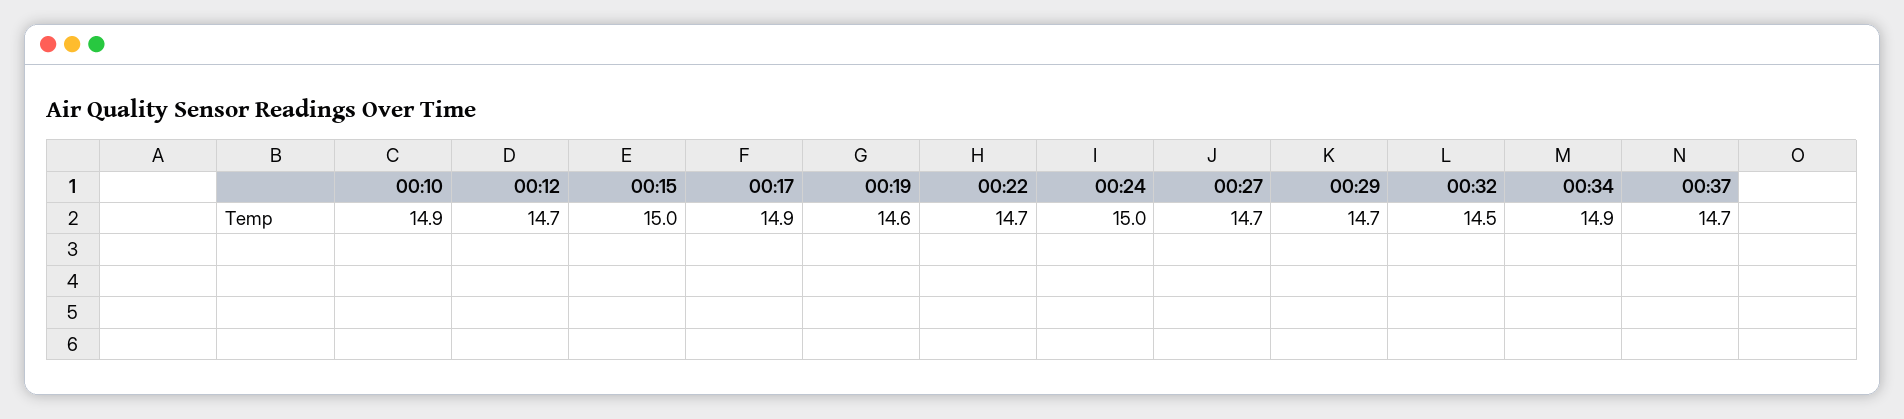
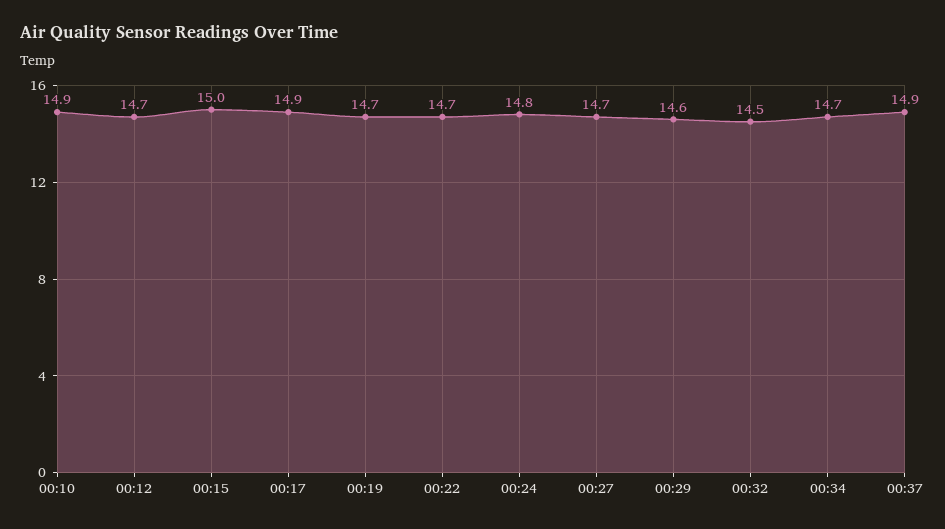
00:19: 14.6 -> 14.7
00:24: 15 -> 14.8
00:29: 14.7 -> 14.6
00:34: 14.9 -> 14.7
00:37: 14.7 -> 14.9

